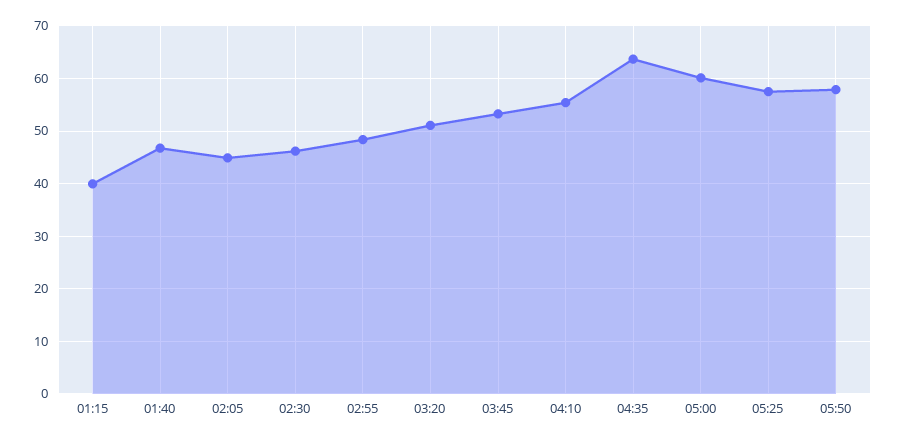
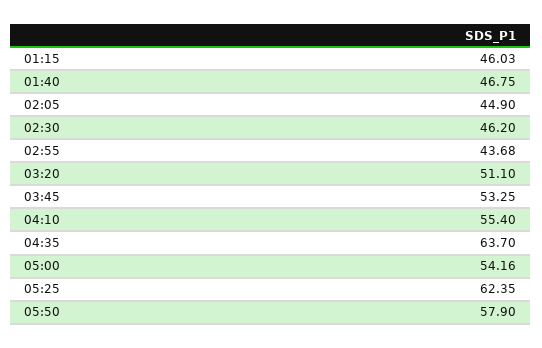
01:15: 40 -> 46.03
02:55: 48 -> 43.68
05:00: 60 -> 54.16
05:25: 58 -> 62.35

